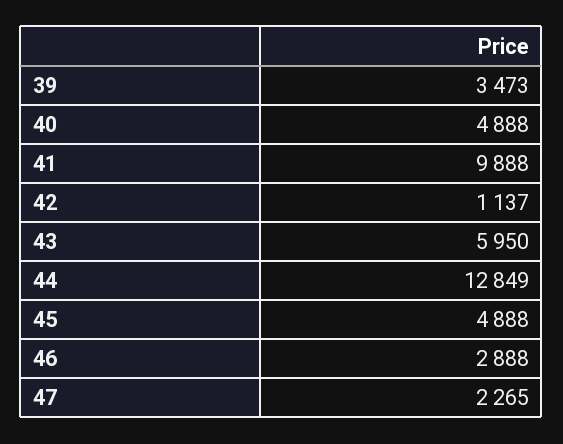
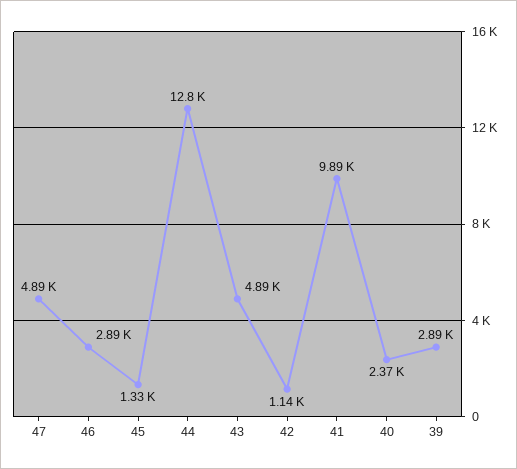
39: 3473 -> 2890
40: 4888 -> 2370
43: 5950 -> 4890
45: 4888 -> 1330
47: 2265 -> 4890

